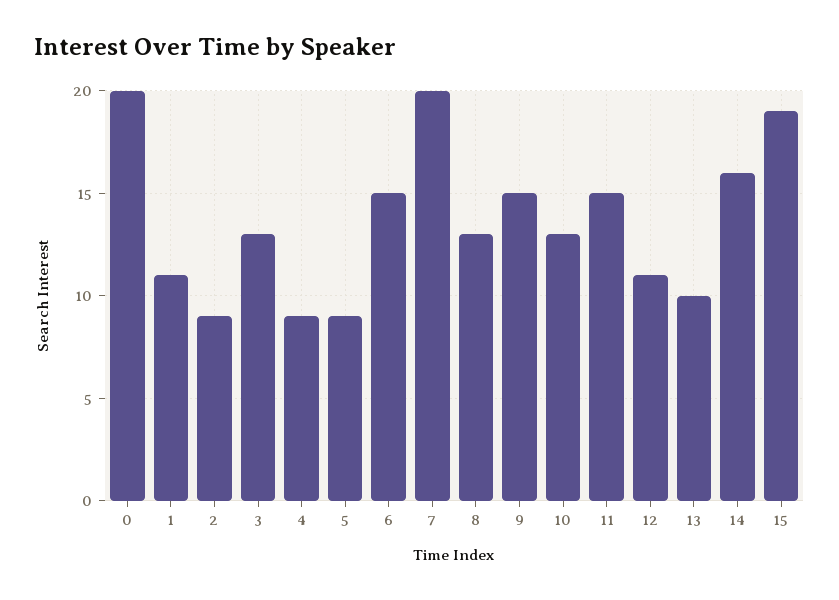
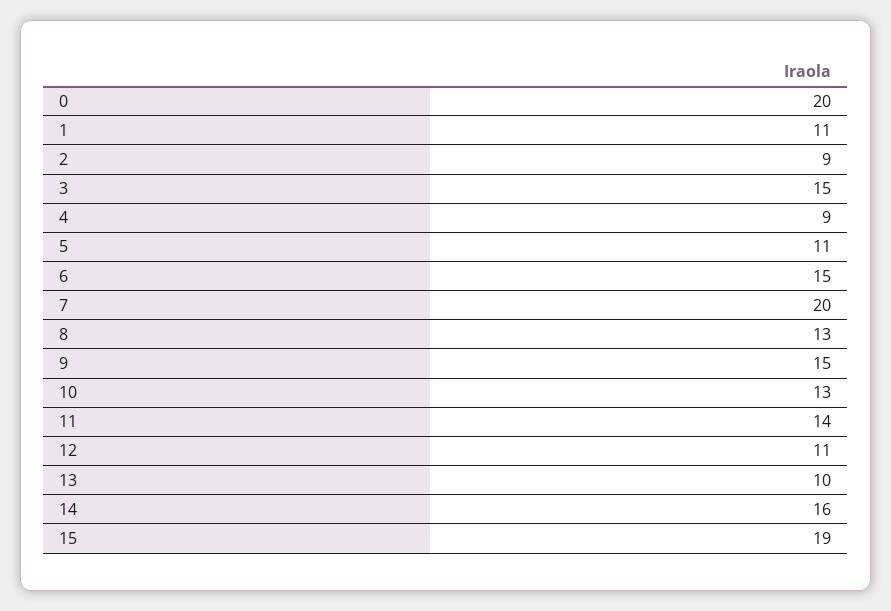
3: 13 -> 15
5: 9 -> 11
11: 15 -> 14

